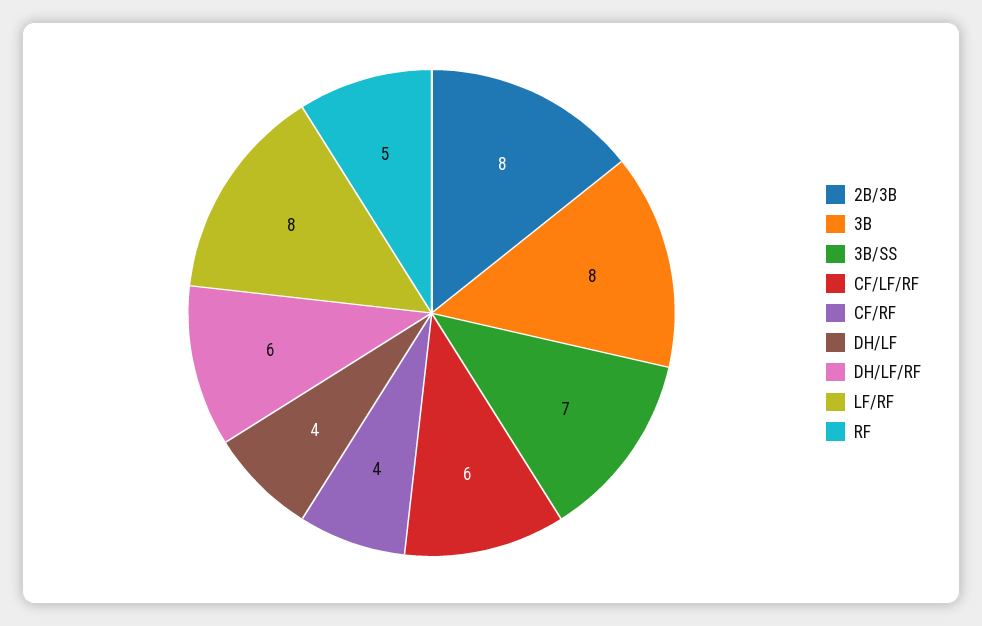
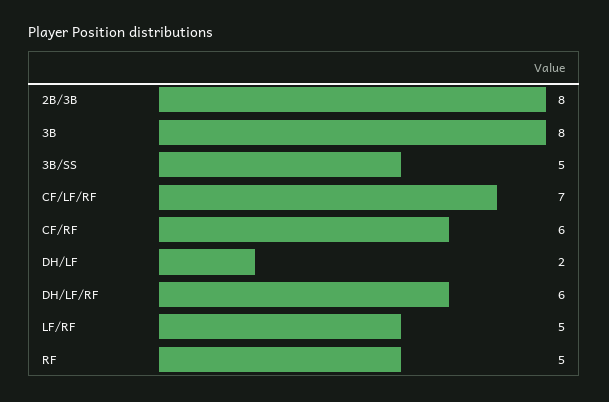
3B/SS: 7 -> 5
CF/LF/RF: 6 -> 7
CF/RF: 4 -> 6
DH/LF: 4 -> 2
LF/RF: 8 -> 5

